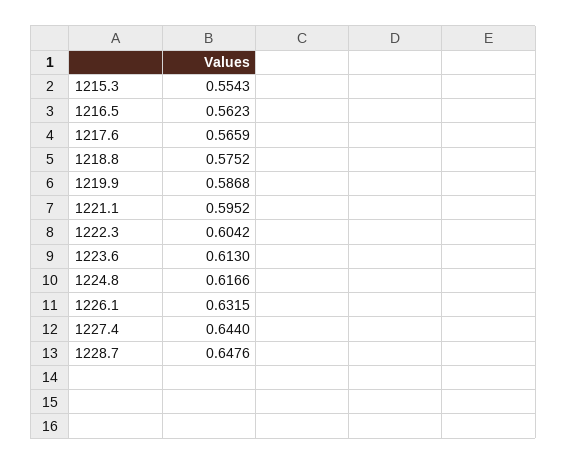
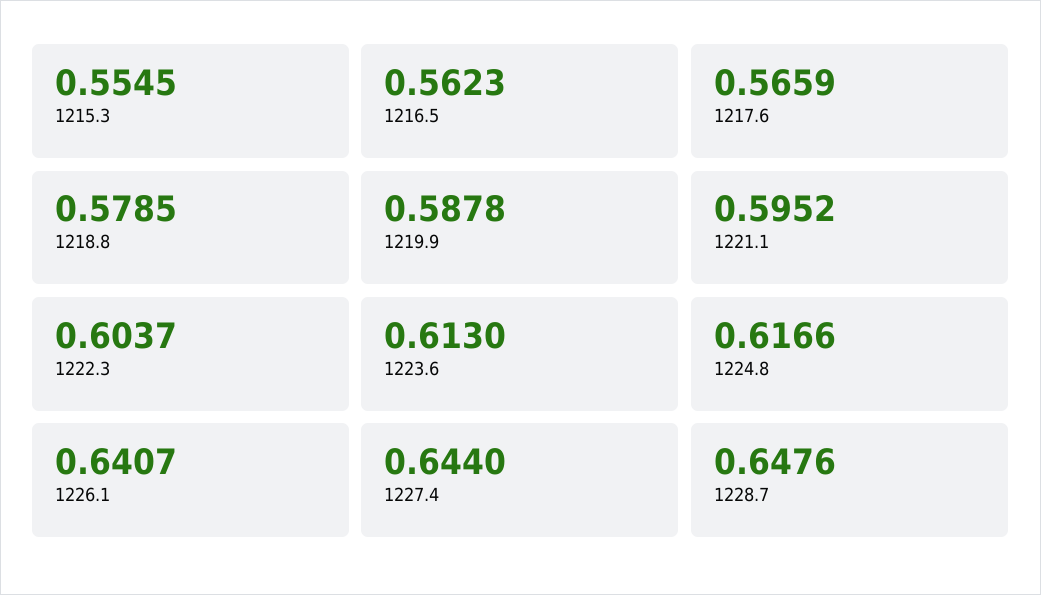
1215.3: 0.5543 -> 0.5545
1218.8: 0.5752 -> 0.5785
1219.9: 0.5868 -> 0.5878
1222.3: 0.6042 -> 0.6037
1226.1: 0.6315 -> 0.6407

